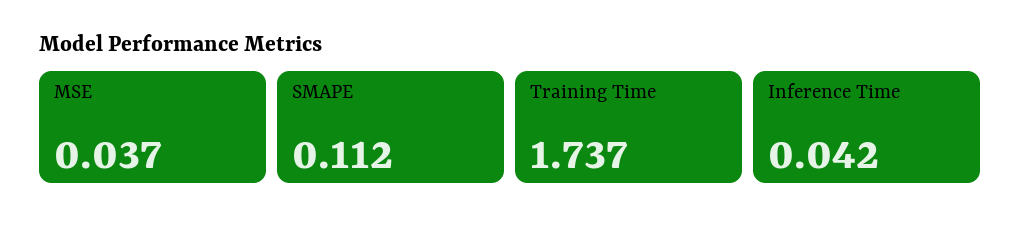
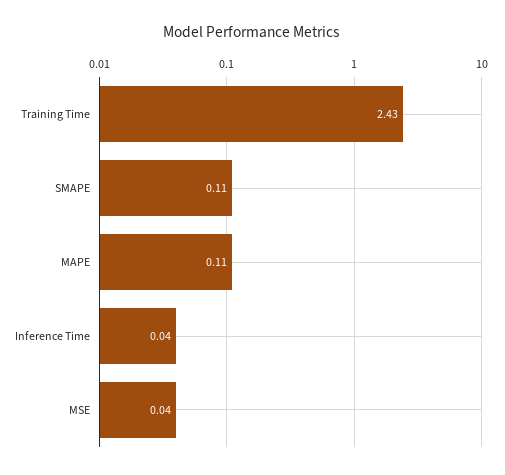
Training Time: 1.737 -> 2.43
MAPE: none -> 0.11

